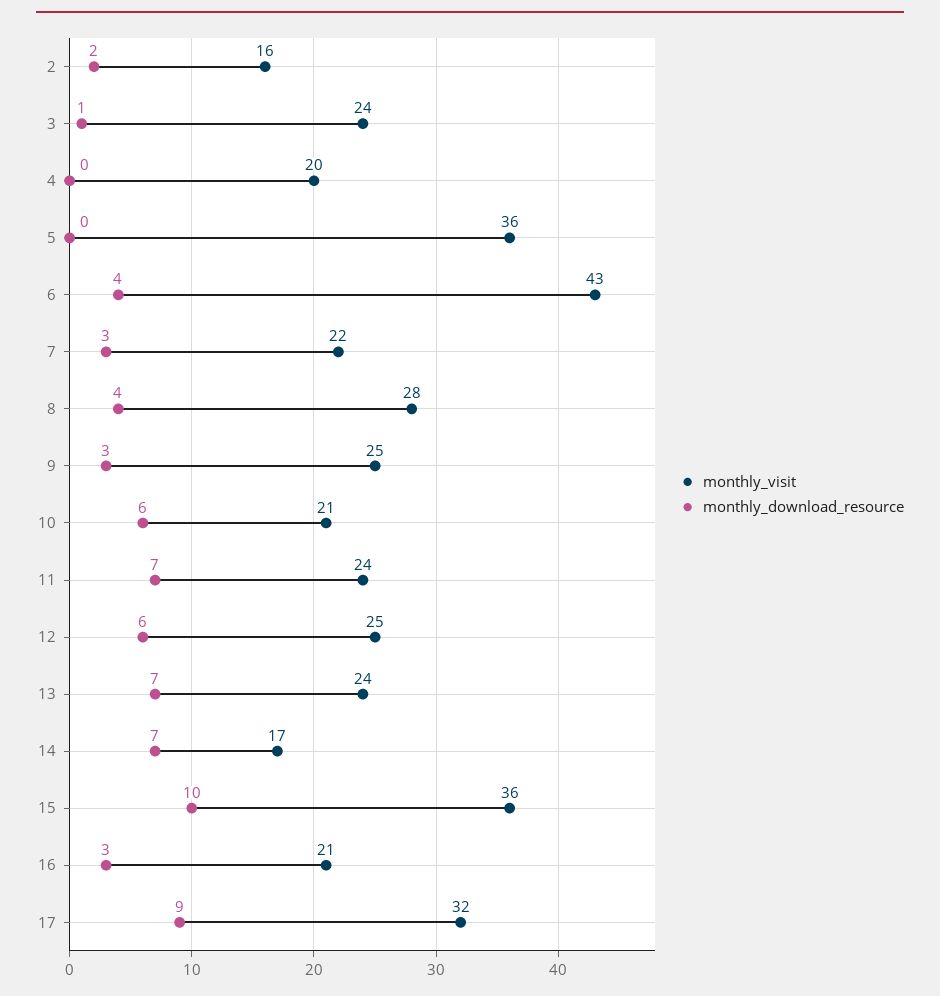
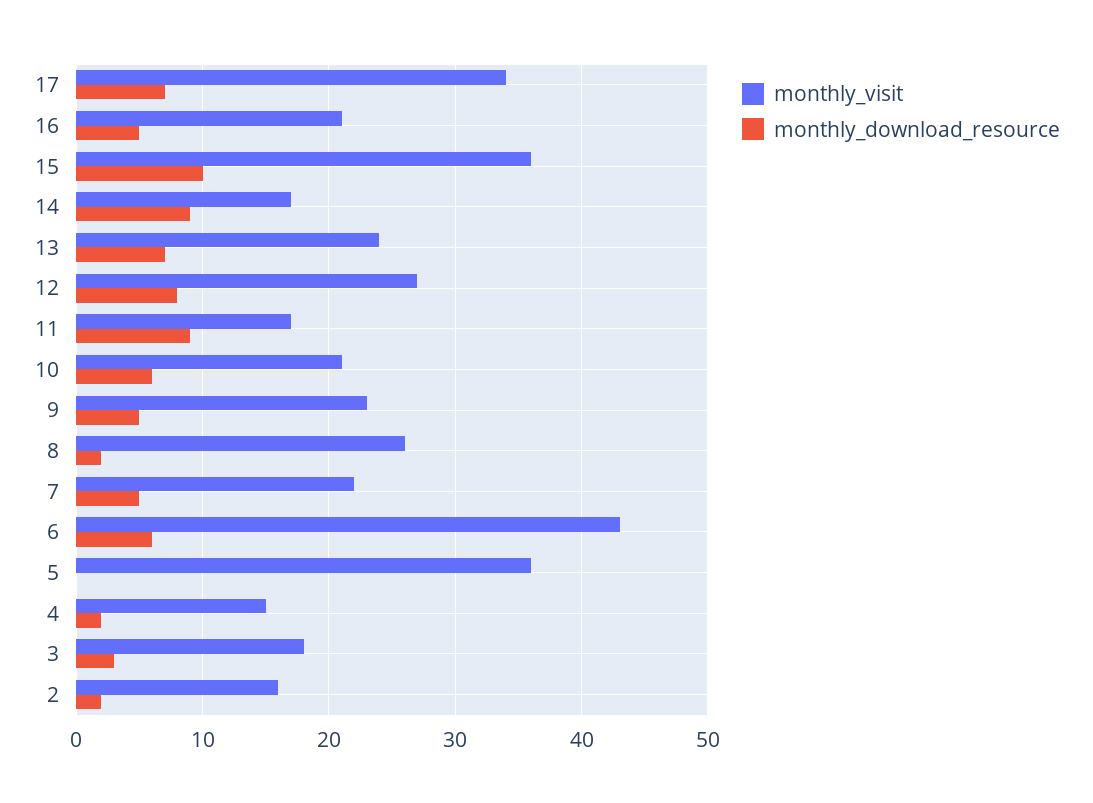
monthly_visit, 3: 24 -> 18
monthly_download_resource, 3: 1 -> 3
monthly_visit, 4: 20 -> 15
monthly_download_resource, 4: 0 -> 2
monthly_download_resource, 6: 4 -> 6
monthly_download_resource, 7: 3 -> 5
monthly_visit, 8: 28 -> 26
monthly_download_resource, 8: 4 -> 2
monthly_visit, 9: 25 -> 23
monthly_download_resource, 9: 3 -> 5
monthly_visit, 11: 24 -> 17
monthly_download_resource, 11: 7 -> 9
monthly_visit, 12: 25 -> 27
monthly_download_resource, 12: 6 -> 8
monthly_download_resource, 14: 7 -> 9
monthly_download_resource, 16: 3 -> 5
monthly_visit, 17: 32 -> 34
monthly_download_resource, 17: 9 -> 7

